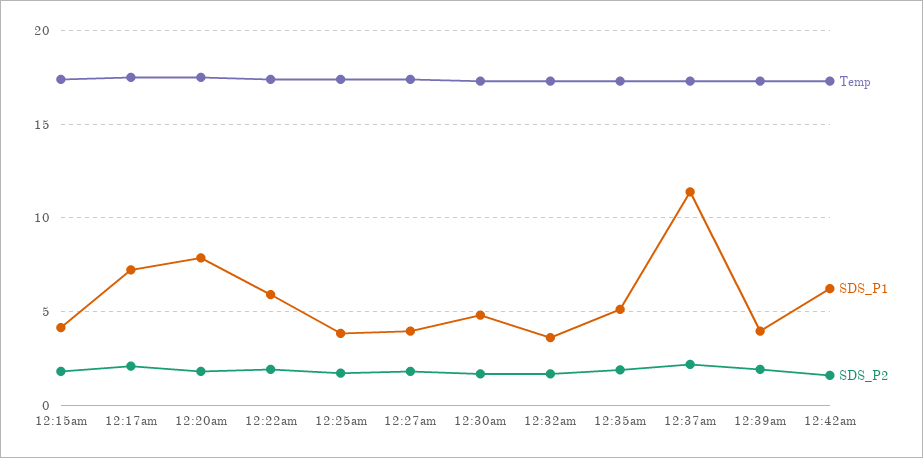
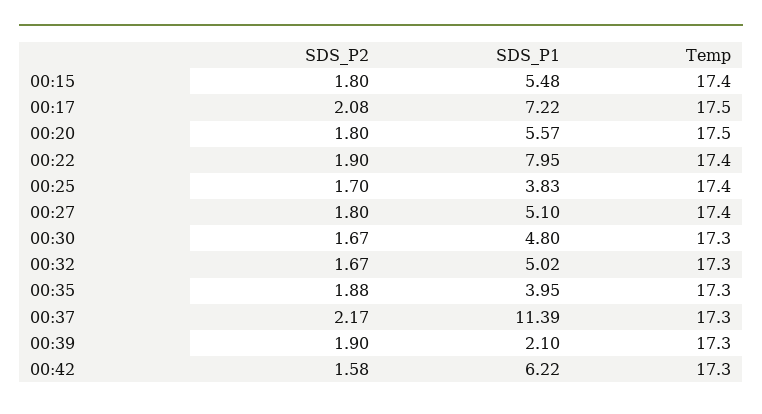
SDS_P1, 12:15am: 4 -> 5.48
SDS_P1, 12:20am: 8 -> 5.57
SDS_P1, 12:22am: 6 -> 7.95
SDS_P1, 12:27am: 4 -> 5.1
SDS_P1, 12:32am: 3.5 -> 5.02
SDS_P1, 12:35am: 5 -> 3.95
SDS_P1, 12:39am: 4 -> 2.1

